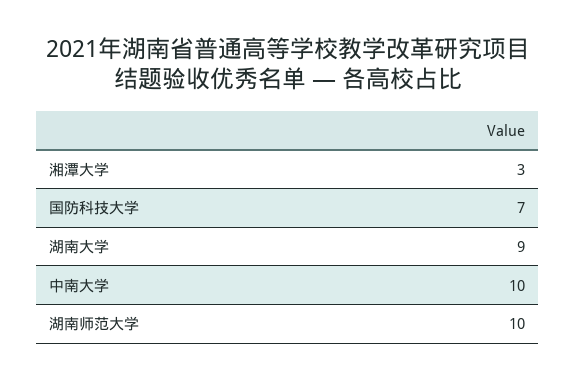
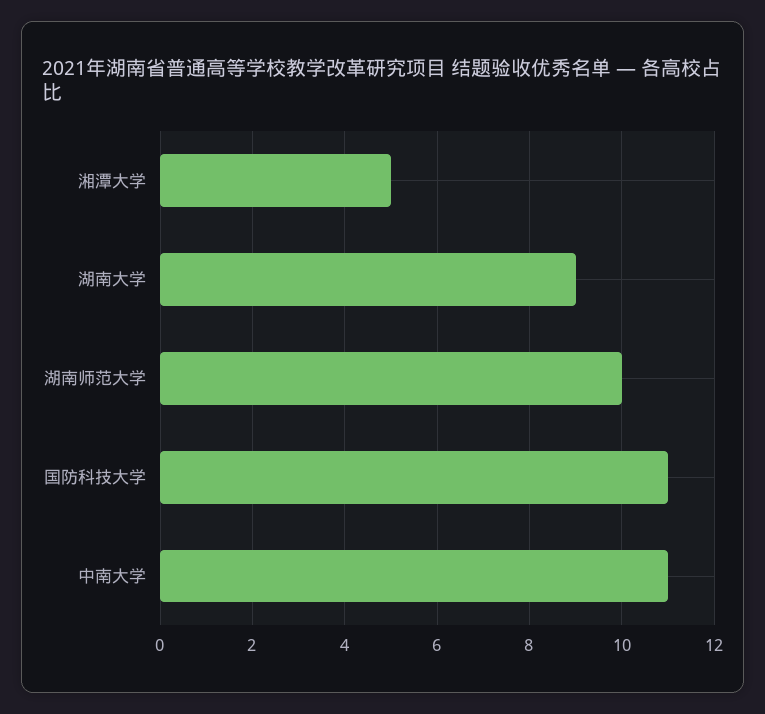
湘潭大学: 3 -> 5
国防科技大学: 7 -> 11
中南大学: 10 -> 11

